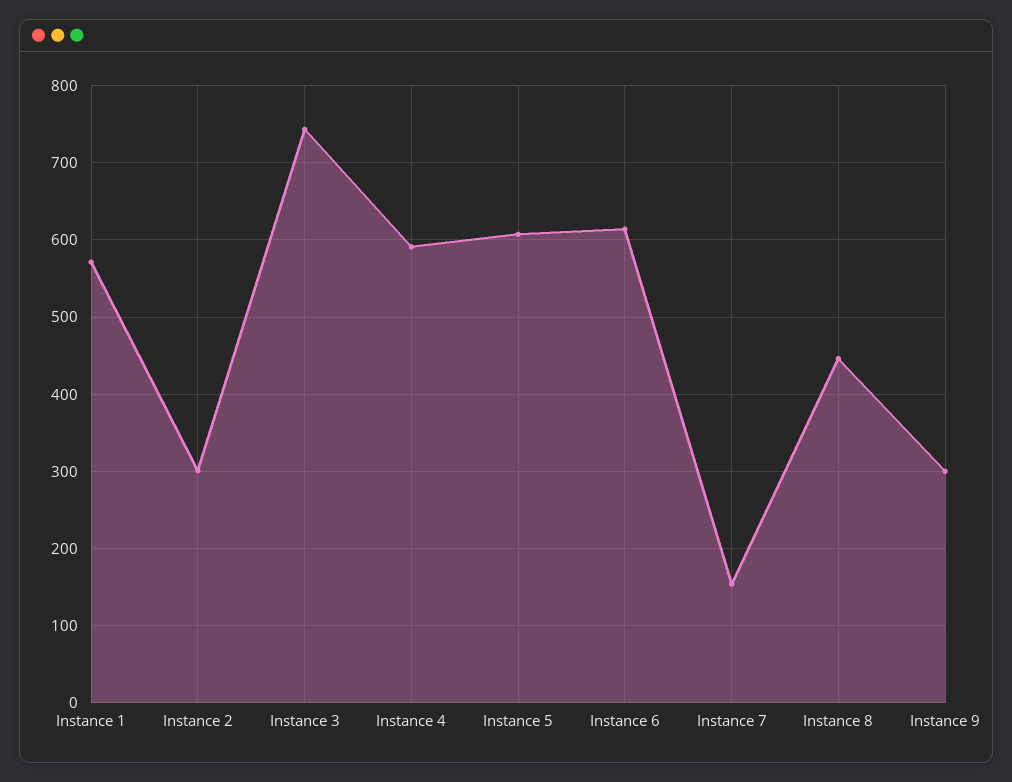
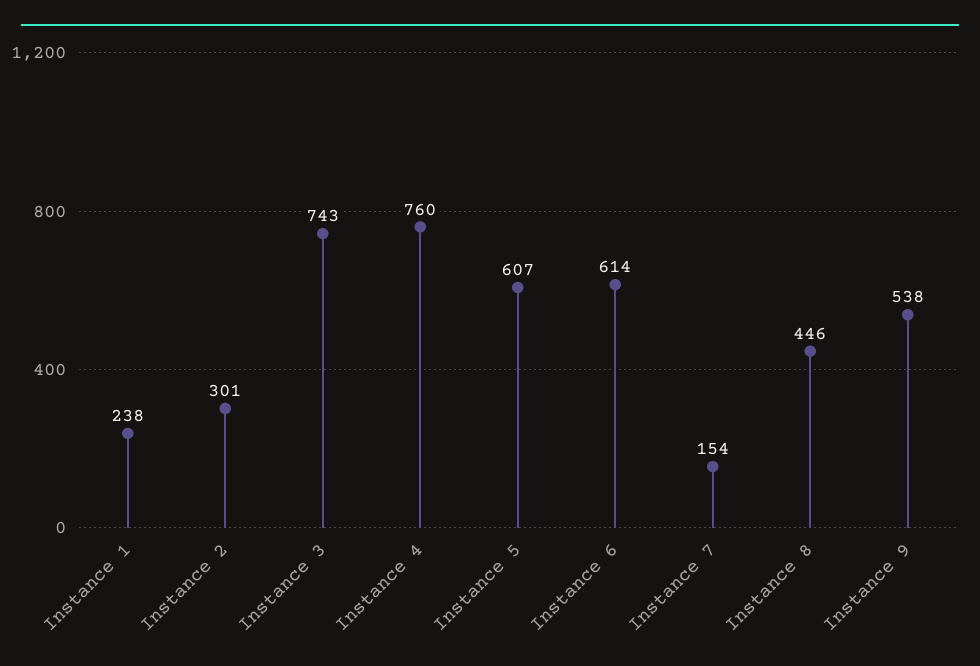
Instance 1: 570 -> 238
Instance 4: 590 -> 760
Instance 9: 300 -> 538

